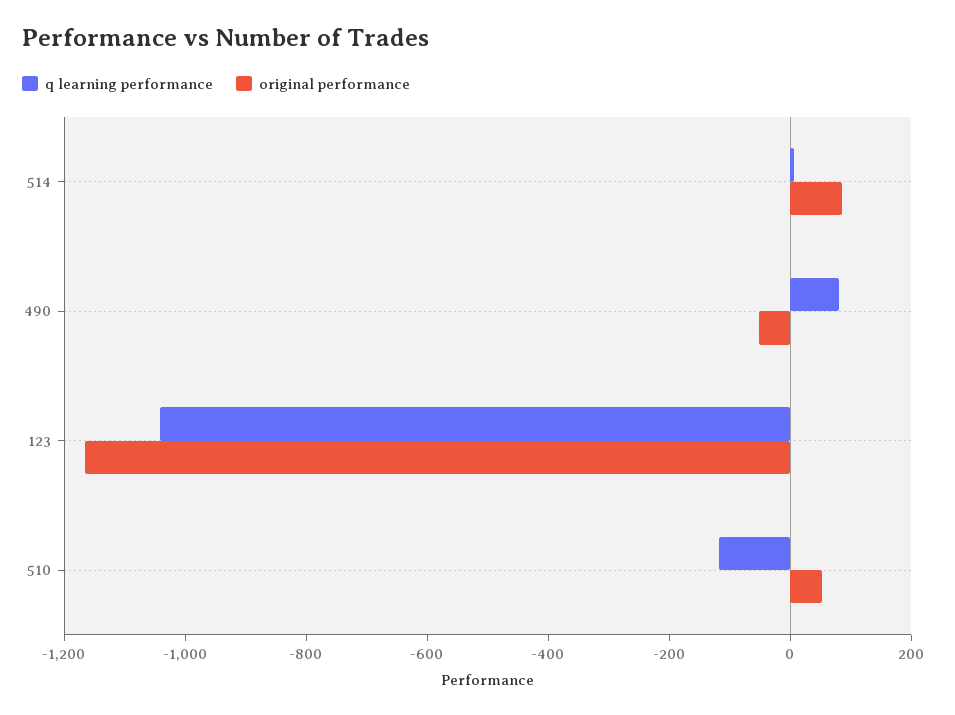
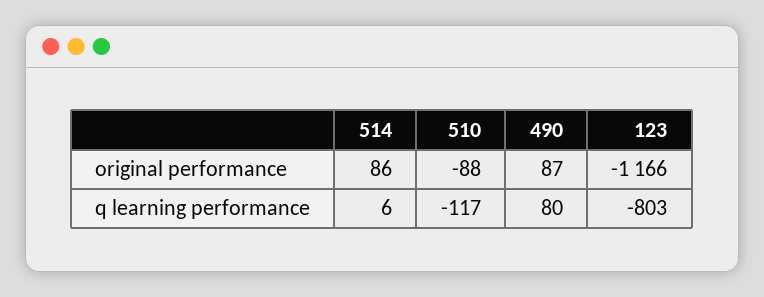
original performance, 490: -50 -> 87
q learning performance, 123: -1050 -> -803
original performance, 510: 50 -> -88

